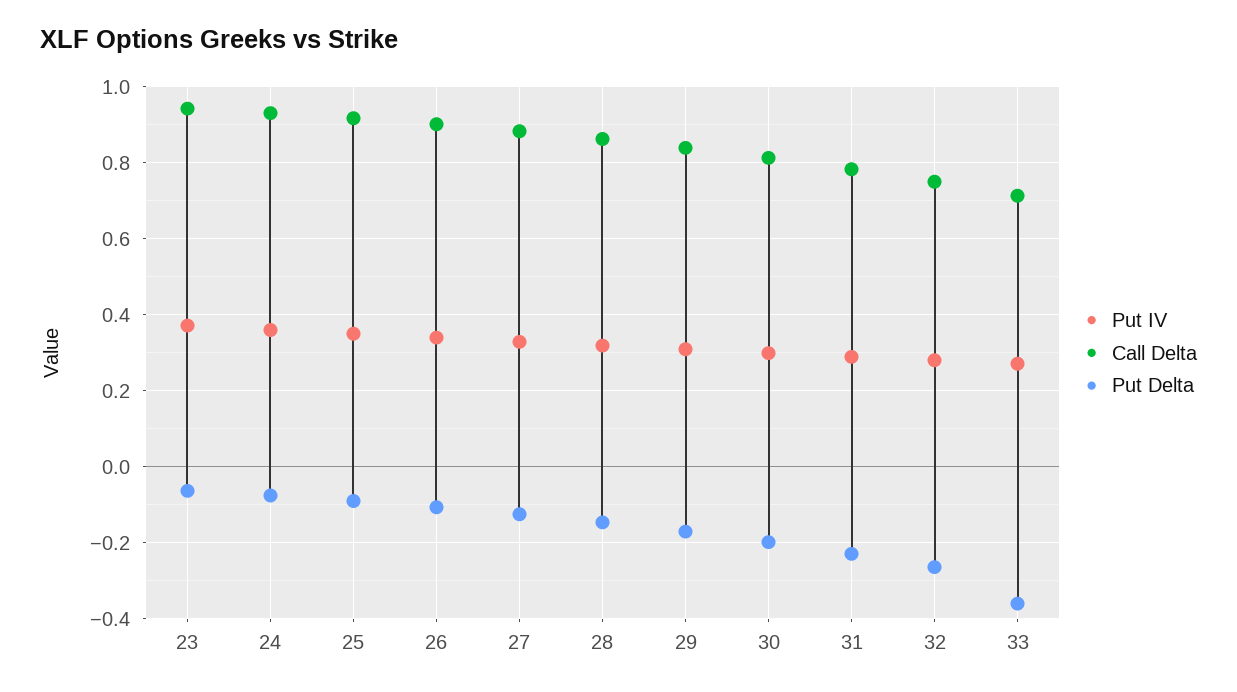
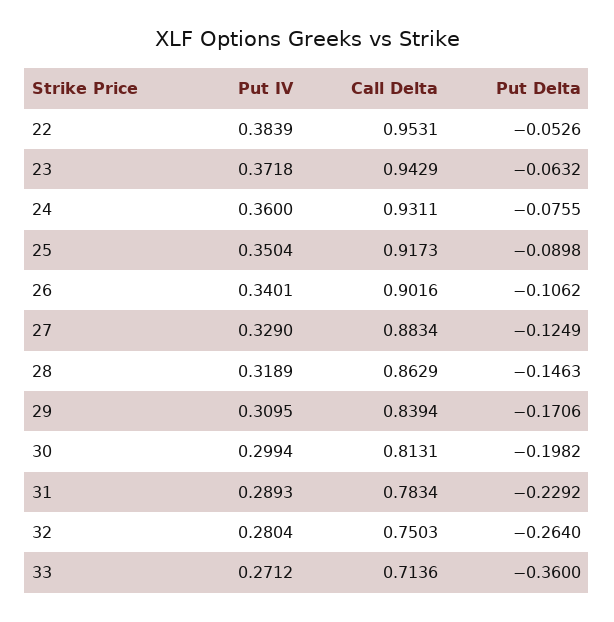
Put IV, 22: none -> 0.3839
Call Delta, 22: none -> 0.9531
Put Delta, 22: none -> -0.0526

